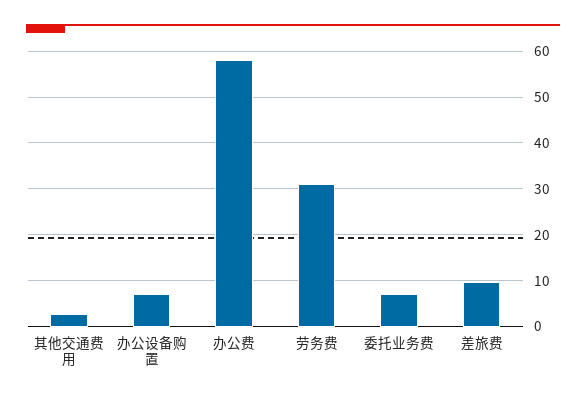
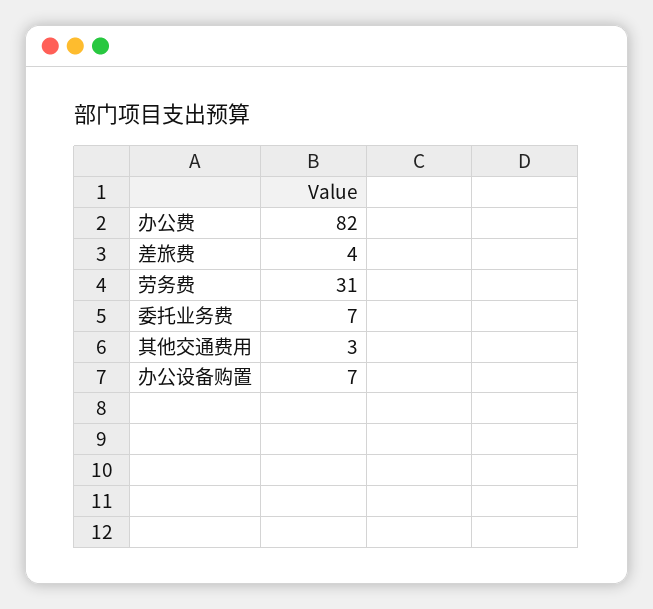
办公费: 58 -> 82
差旅费: 10 -> 4

